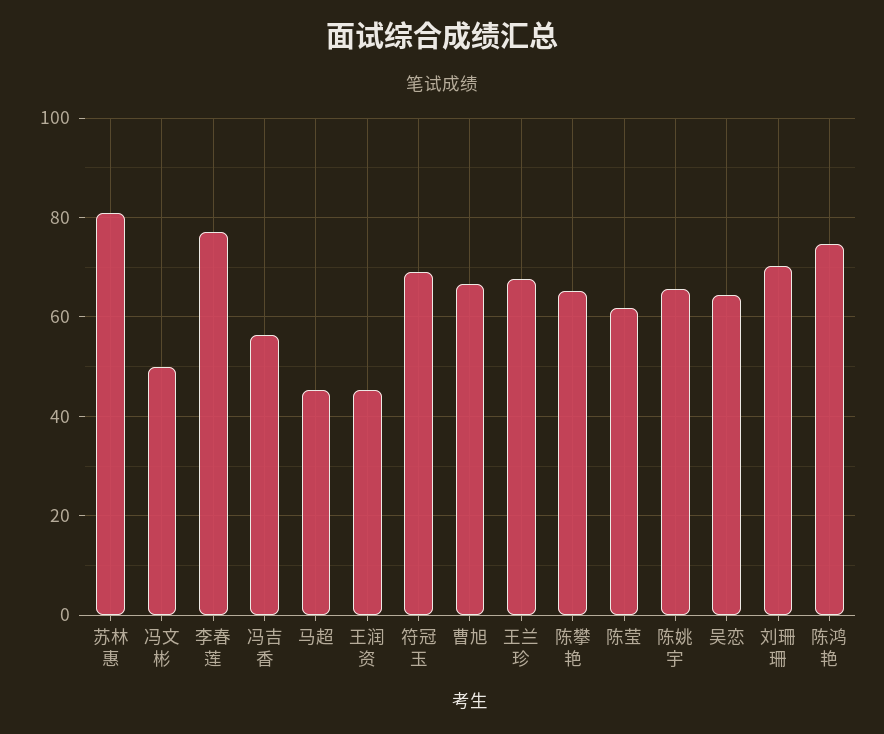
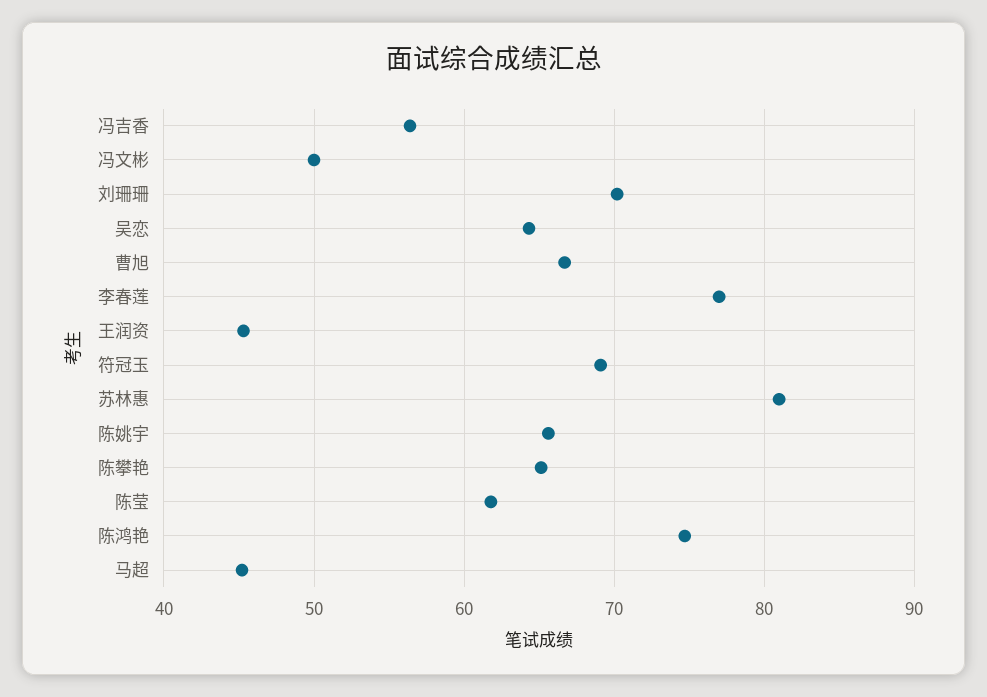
王兰珍: 68 -> none

